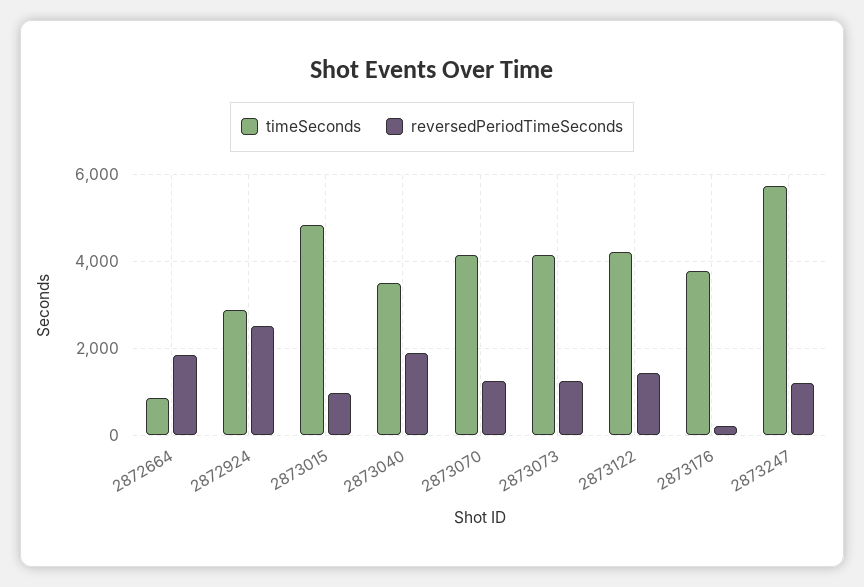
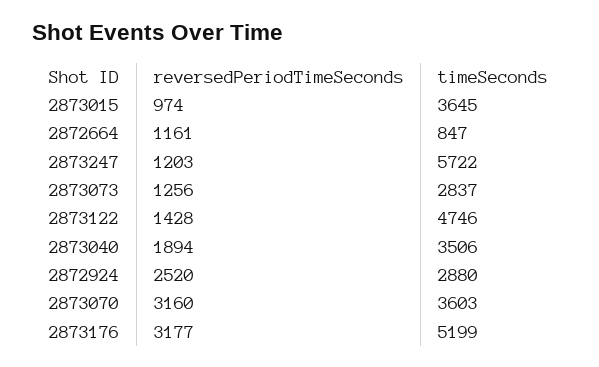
reversedPeriodTimeSeconds, 2872664: 1800 -> 1161
timeSeconds, 2873015: 4800 -> 3645
timeSeconds, 2873070: 4200 -> 3603
reversedPeriodTimeSeconds, 2873070: 1200 -> 3160
timeSeconds, 2873073: 4200 -> 2837
timeSeconds, 2873122: 4200 -> 4746
timeSeconds, 2873176: 3800 -> 5199
reversedPeriodTimeSeconds, 2873176: 200 -> 3177

